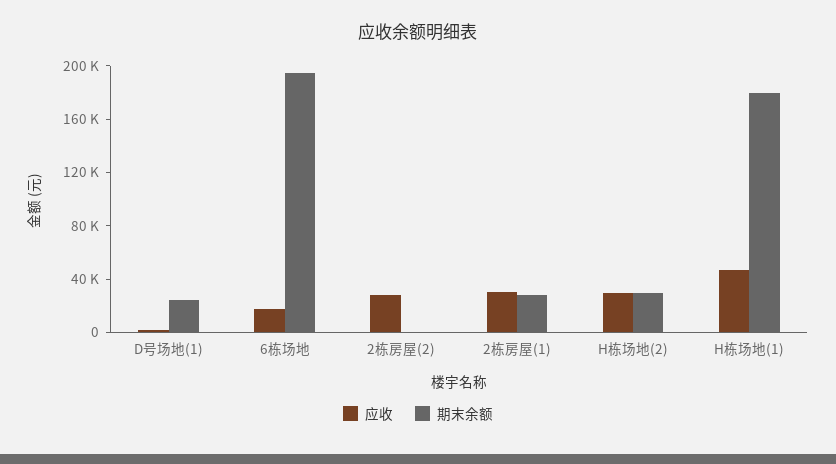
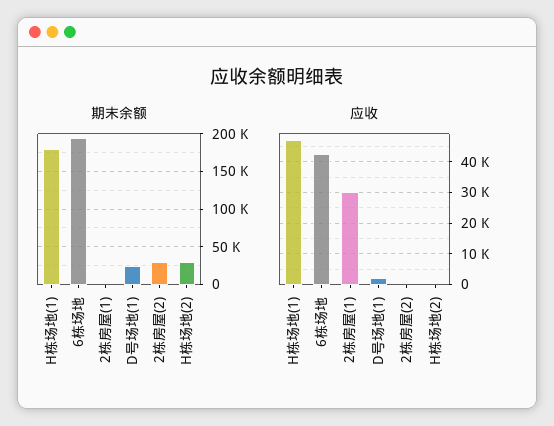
应收, 6栋场地: 20000 -> 42000
应收, 2栋房屋(2): 30000 -> 0
期末余额, 2栋房屋(2): 0 -> 30000
期末余额, 2栋房屋(1): 30000 -> 0
应收, H栋场地(2): 30000 -> 0

